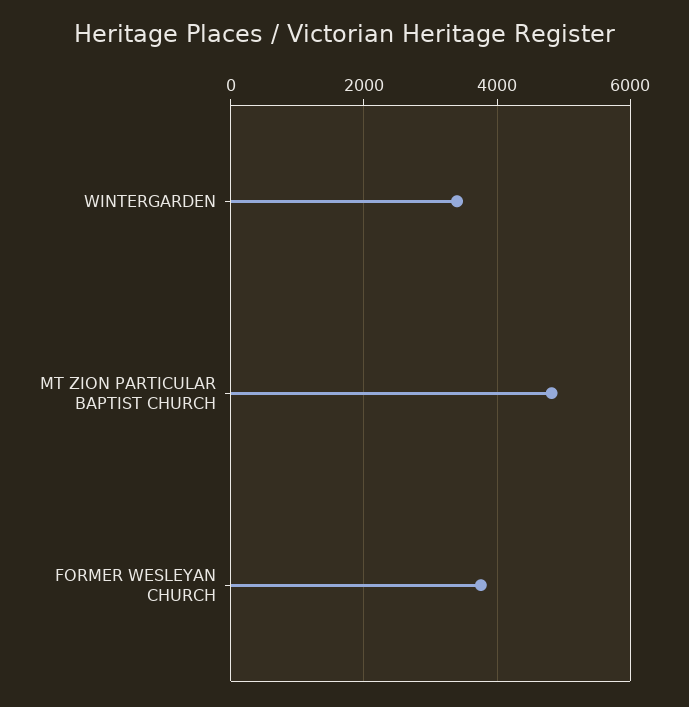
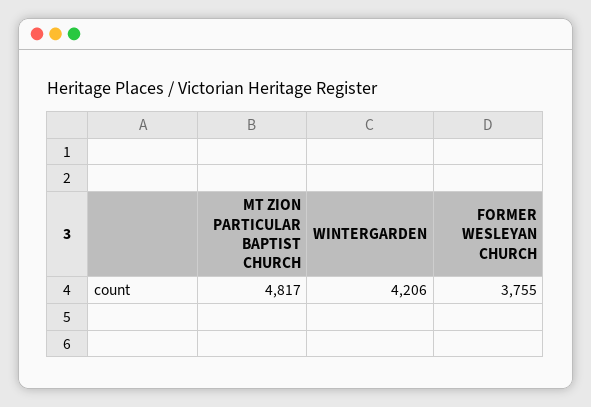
WINTERGARDEN: 3400 -> 4206

